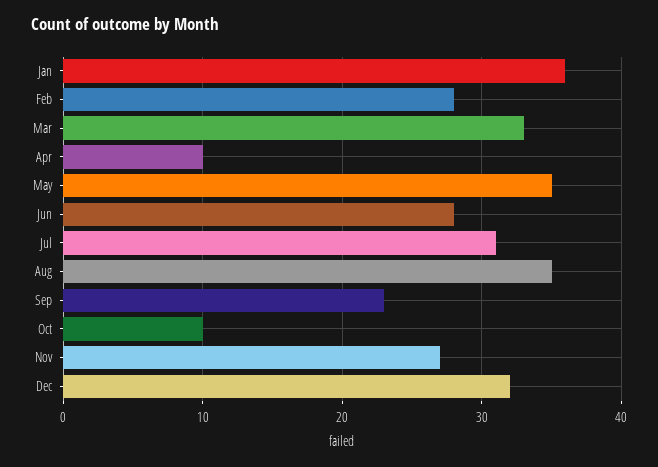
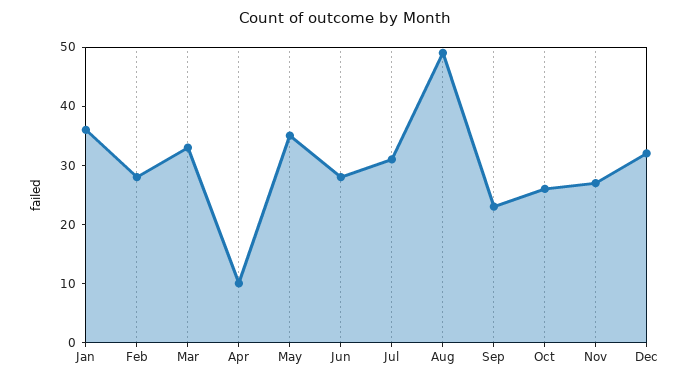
Aug: 35 -> 50
Oct: 10 -> 25

